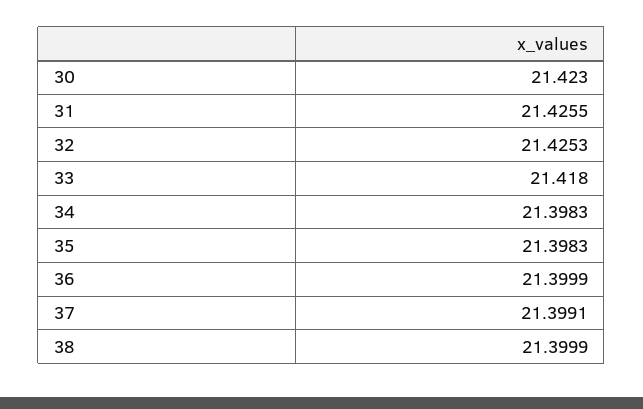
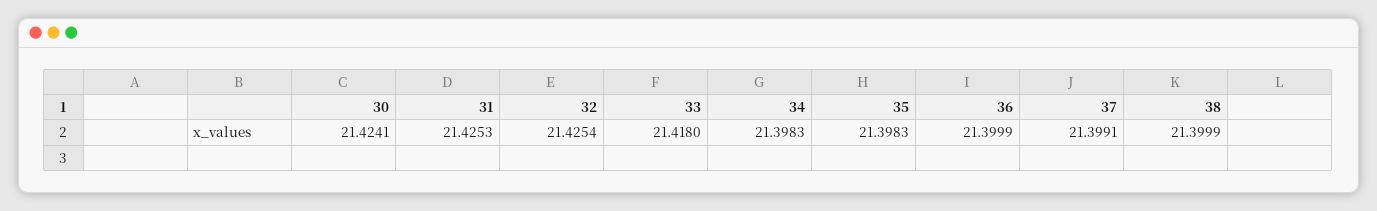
30: 21.423 -> 21.4241
31: 21.4255 -> 21.4253
32: 21.4253 -> 21.4254

